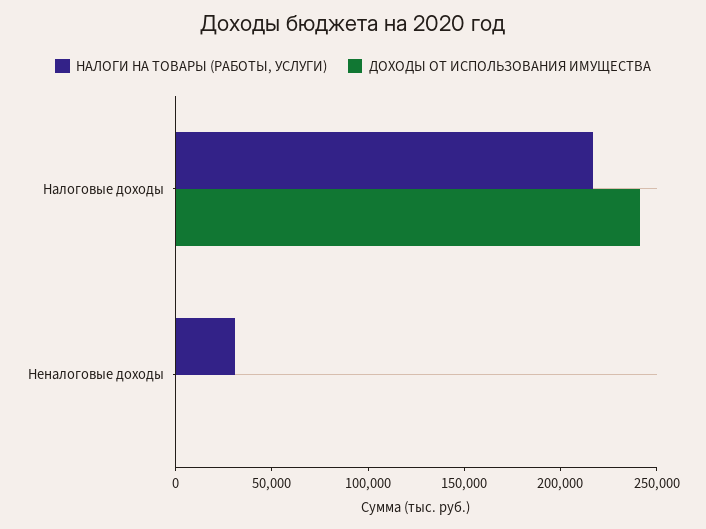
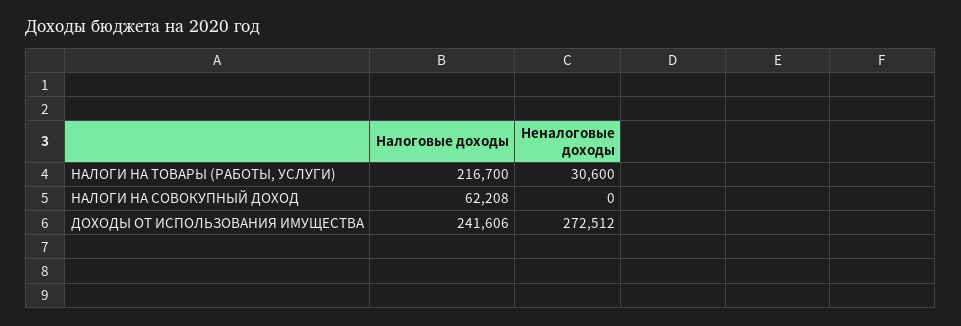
ДОХОДЫ ОТ ИСПОЛЬЗОВАНИЯ ИМУЩЕСТВА, Неналоговые доходы: 0 -> 272512
НАЛОГИ НА СОВОКУПНЫЙ ДОХОД, Налоговые доходы: none -> 62208
НАЛОГИ НА СОВОКУПНЫЙ ДОХОД, Неналоговые доходы: none -> 0

